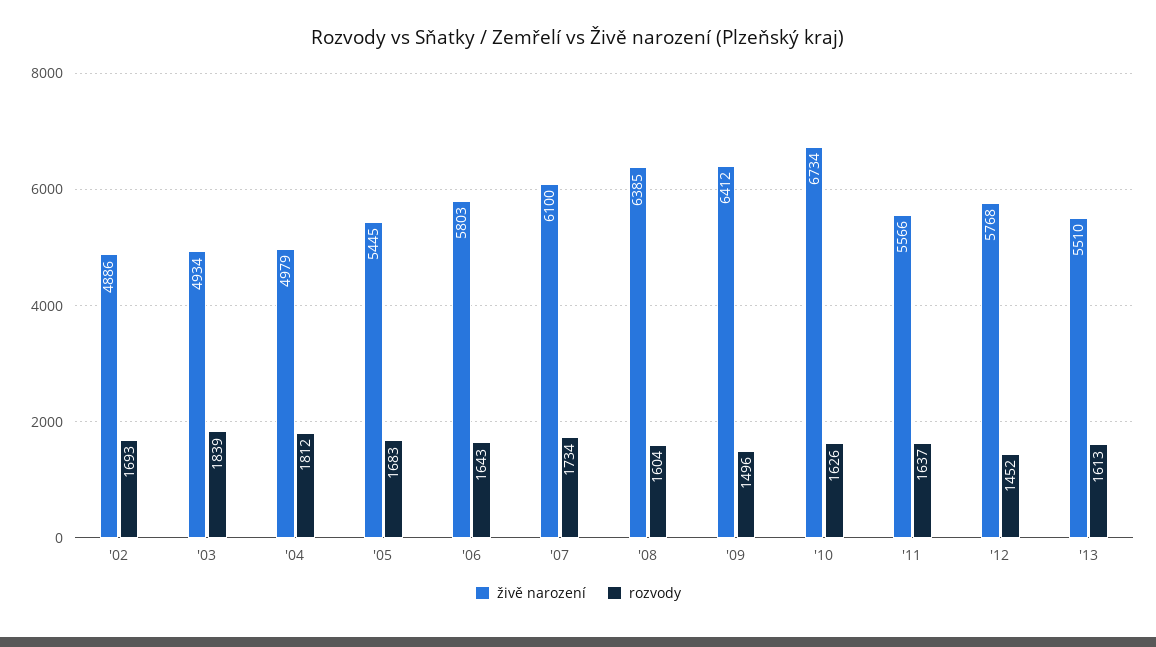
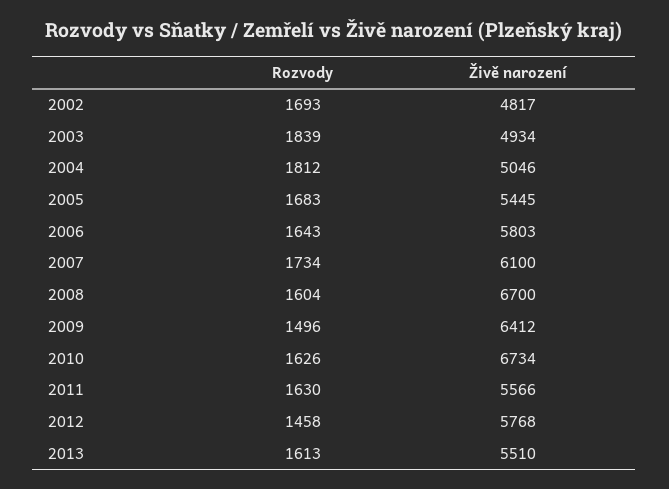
živě narození, '02: 4886 -> 4817
živě narození, '04: 4979 -> 5046
živě narození, '08: 6385 -> 6700
rozvody, '11: 1637 -> 1630
rozvody, '12: 1452 -> 1458

